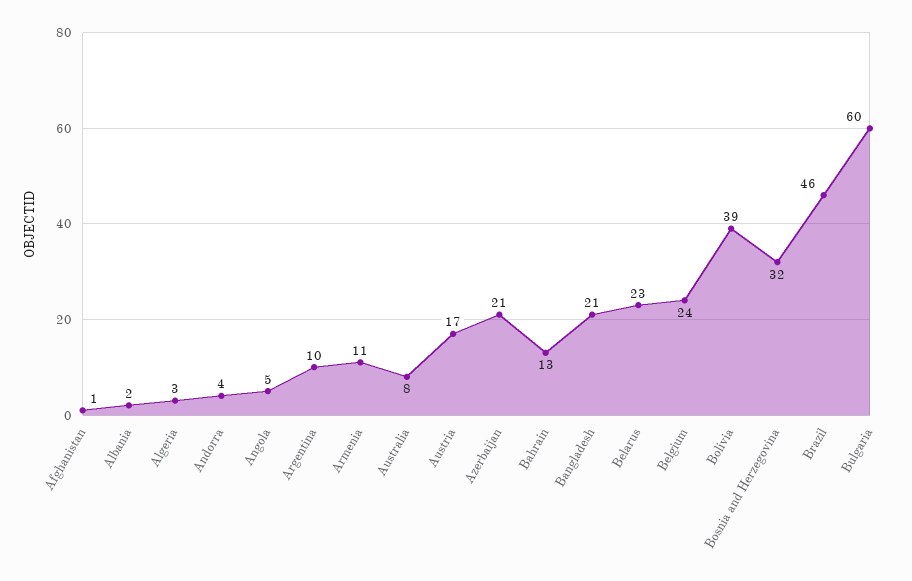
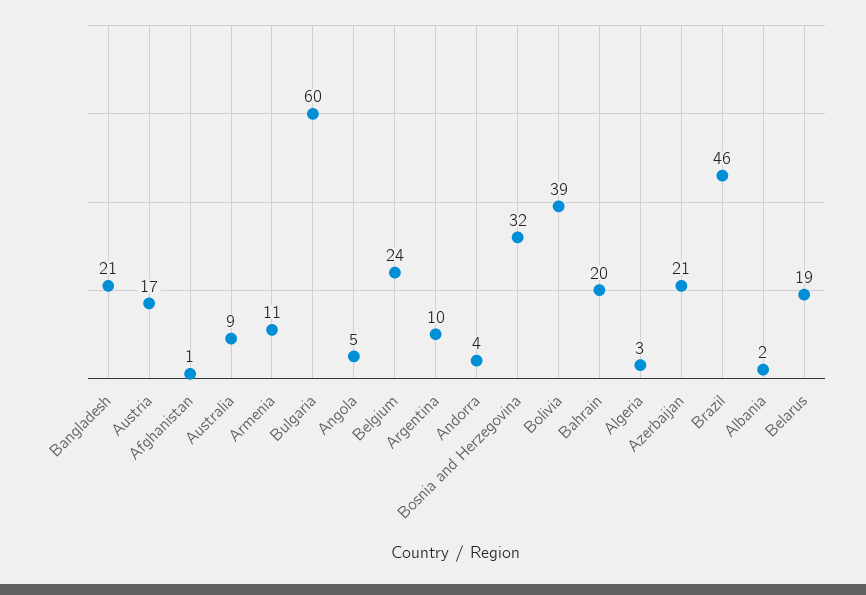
Australia: 8 -> 9
Bahrain: 13 -> 20
Belarus: 23 -> 19

